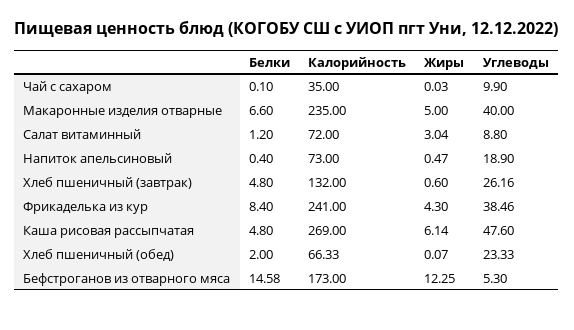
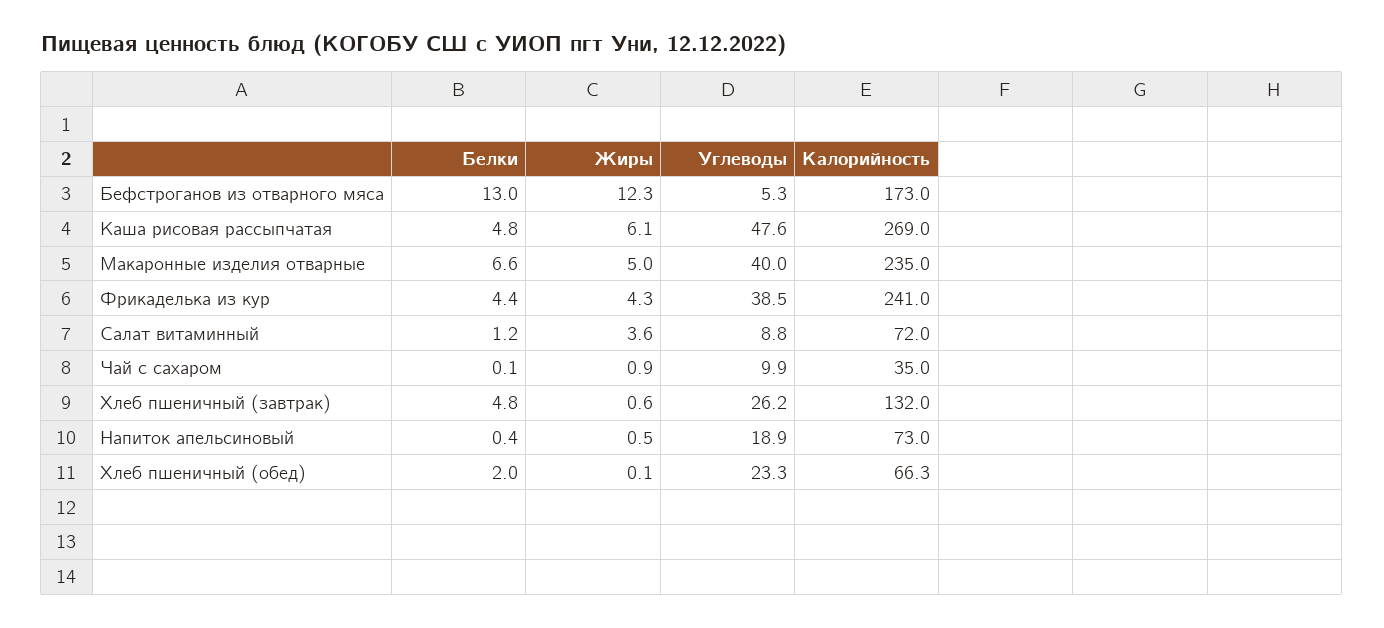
Жиры, Чай с сахаром: 0.03 -> 0.9
Жиры, Салат витаминный: 3.04 -> 3.6
Белки, Фрикаделька из кур: 8.4 -> 4.4
Белки, Бефстроганов из отварного мяса: 14.58 -> 13

